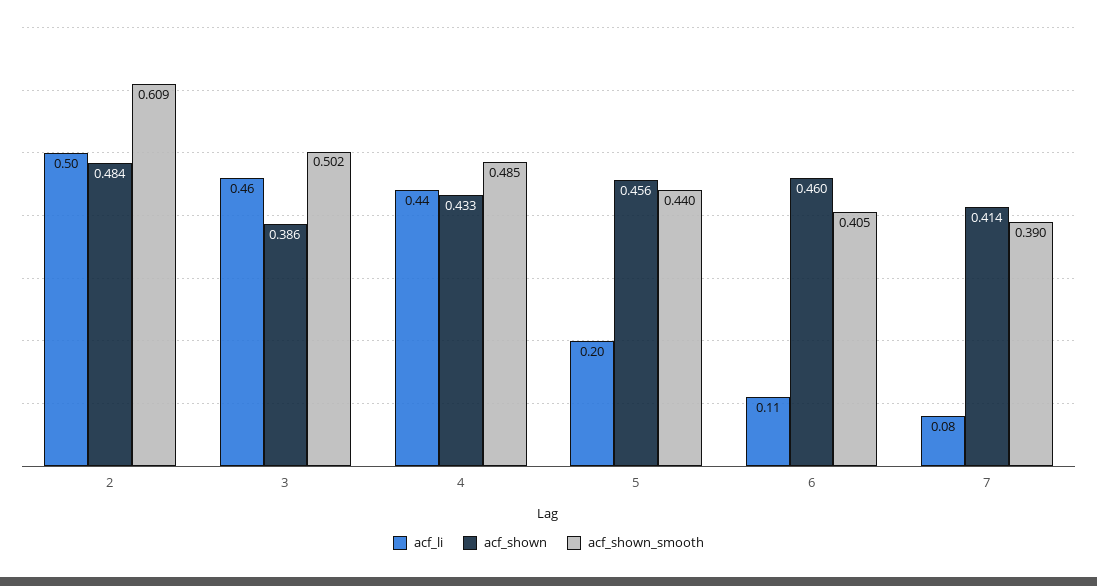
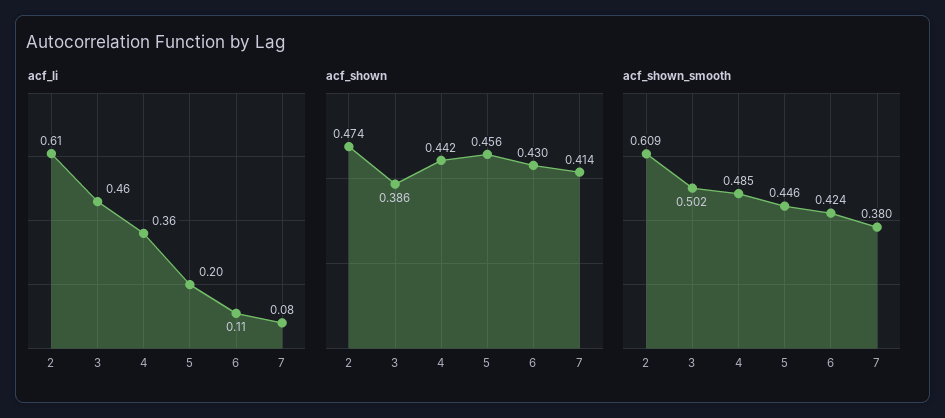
acf_li, 2: 0.5 -> 0.61
acf_shown, 2: 0.484 -> 0.474
acf_li, 4: 0.44 -> 0.36
acf_shown, 4: 0.433 -> 0.442
acf_shown_smooth, 5: 0.44 -> 0.446
acf_shown, 6: 0.46 -> 0.43
acf_shown_smooth, 6: 0.405 -> 0.424
acf_shown_smooth, 7: 0.39 -> 0.38

